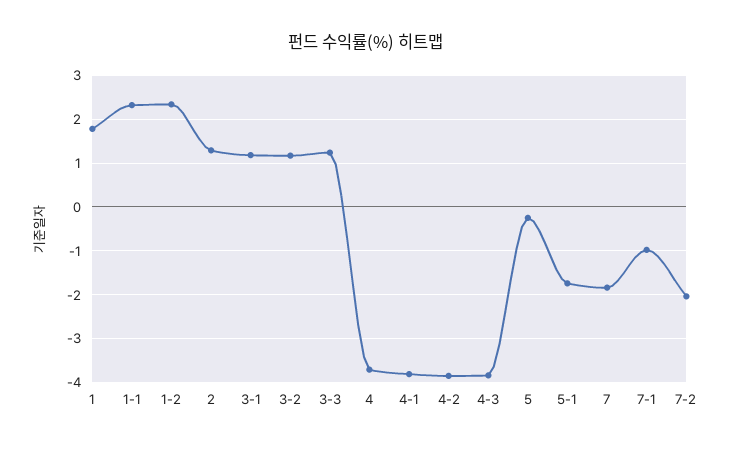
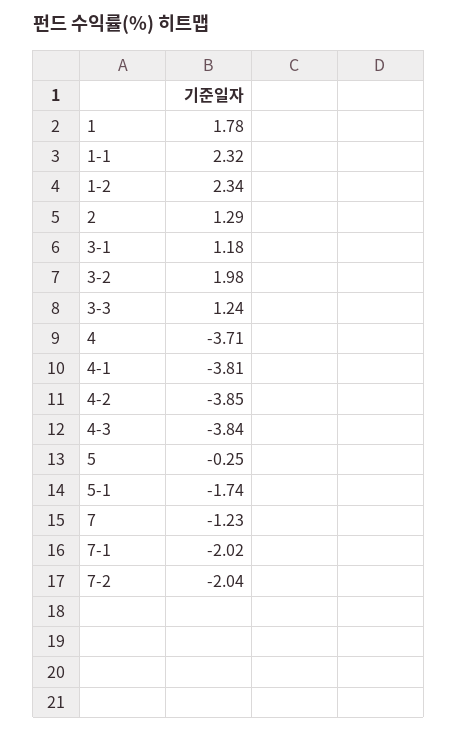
3-2: 1.2 -> 1.98
7: -1.8 -> -1.23
7-1: -1 -> -2.02

